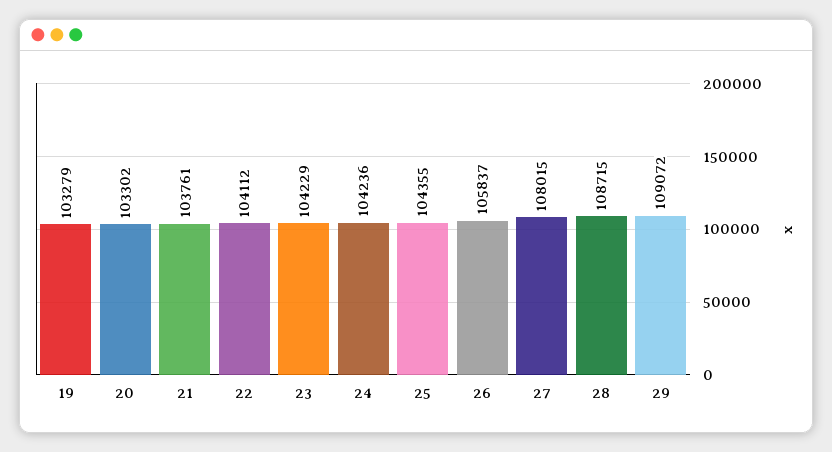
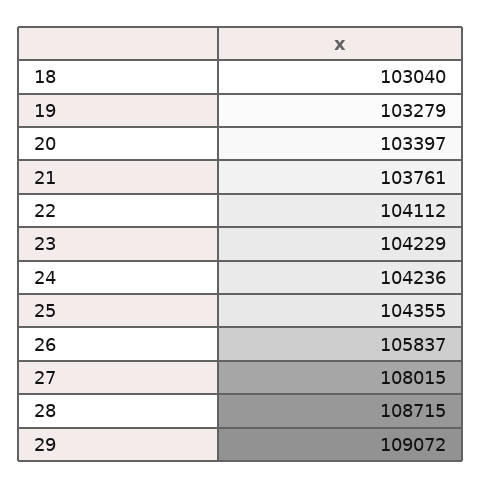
20: 103302 -> 103397
18: none -> 103040

